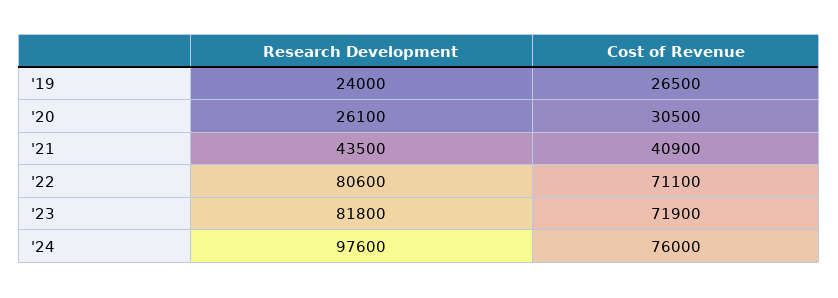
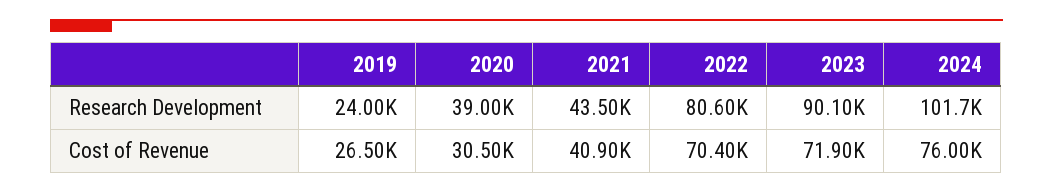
Research Development, '20: 26100 -> 39000
Cost of Revenue, '22: 71100 -> 70400
Research Development, '23: 81800 -> 90100
Research Development, '24: 97600 -> 101700

